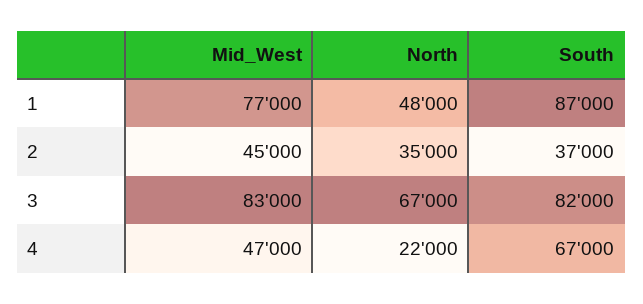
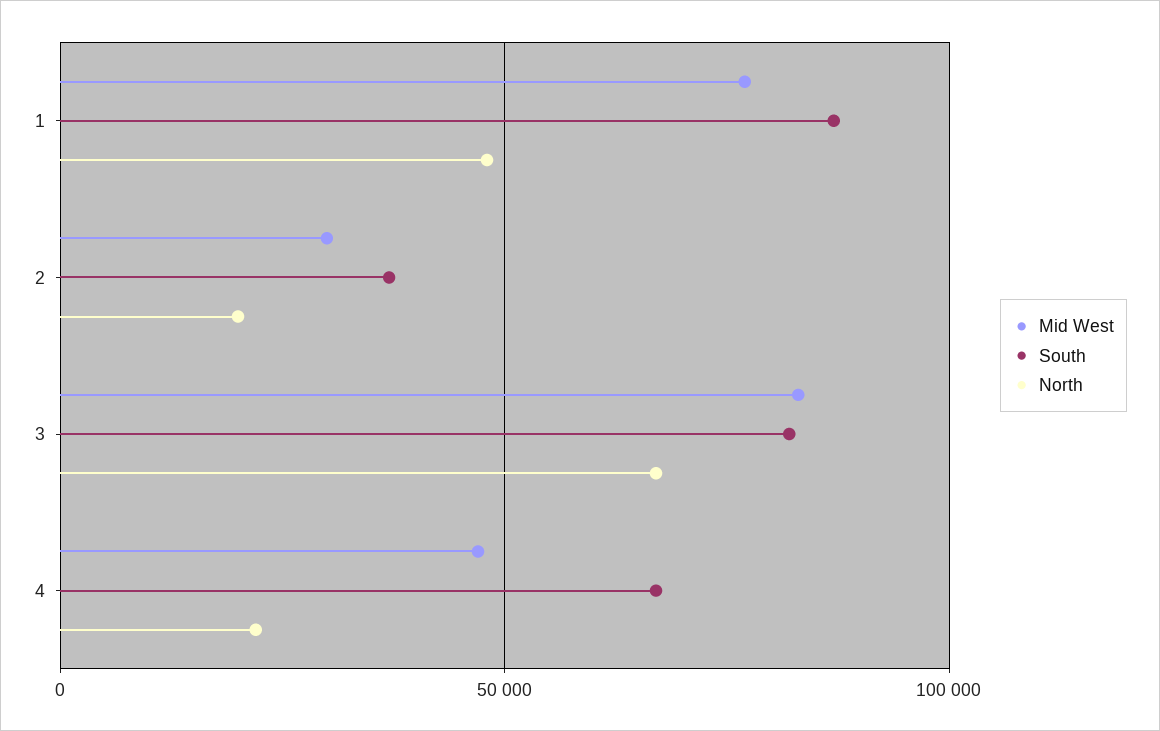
Mid_West, 2: 45000 -> 30000
North, 2: 35000 -> 20000

